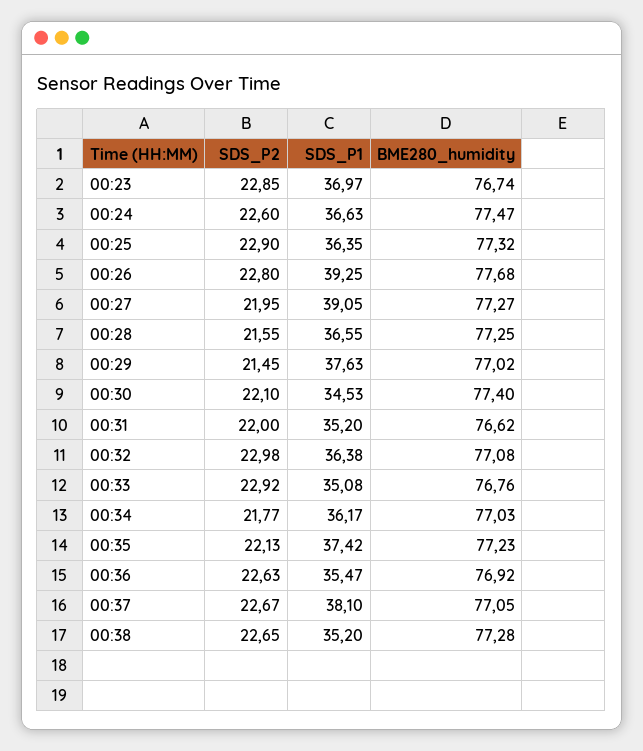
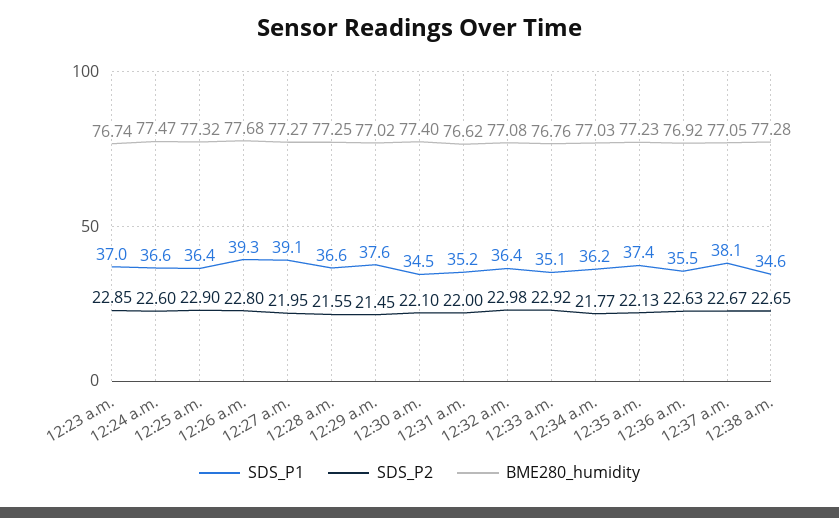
SDS_P1, 00:38: 35.2 -> 34.6

